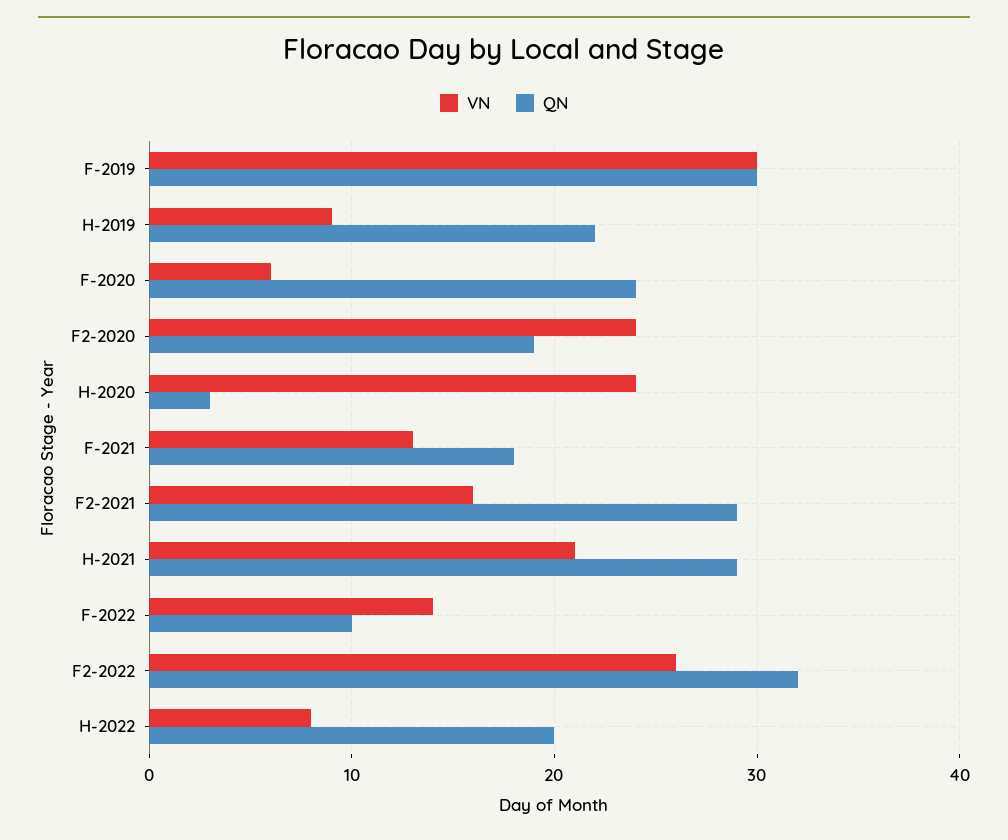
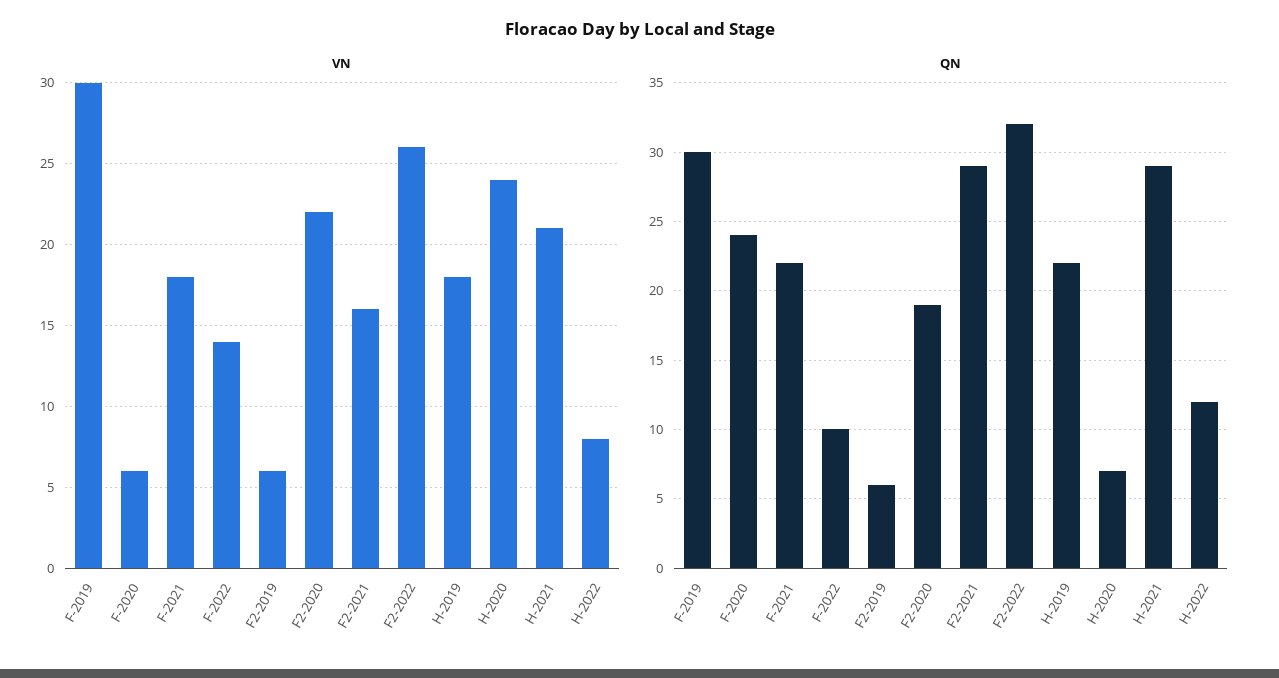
VN, H-2019: 9 -> 18
VN, F2-2020: 24 -> 22
QN, H-2020: 3 -> 7
VN, F-2021: 13 -> 18
QN, F-2021: 18 -> 22
QN, H-2022: 20 -> 12
VN, F2-2019: none -> 6
QN, F2-2019: none -> 6

